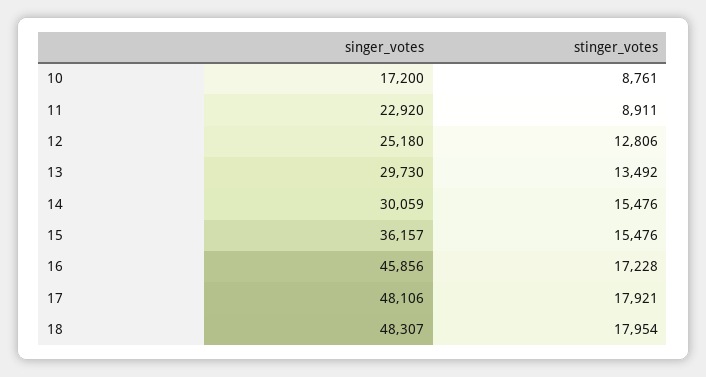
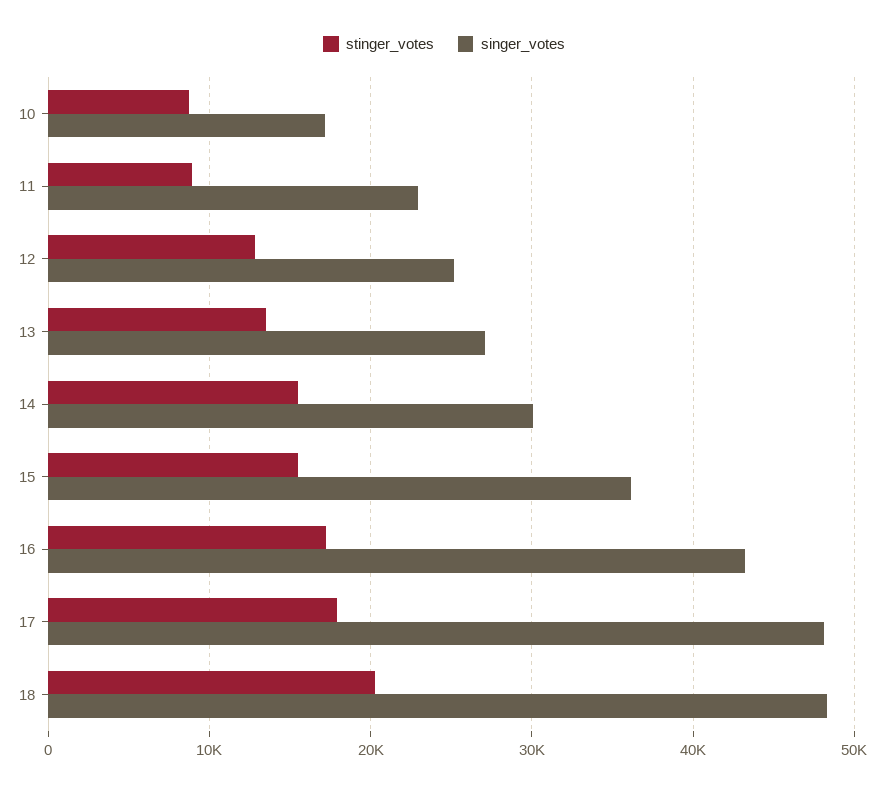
singer_votes, 13: 29730 -> 27000
singer_votes, 16: 45856 -> 43000
stinger_votes, 18: 17954 -> 20000

